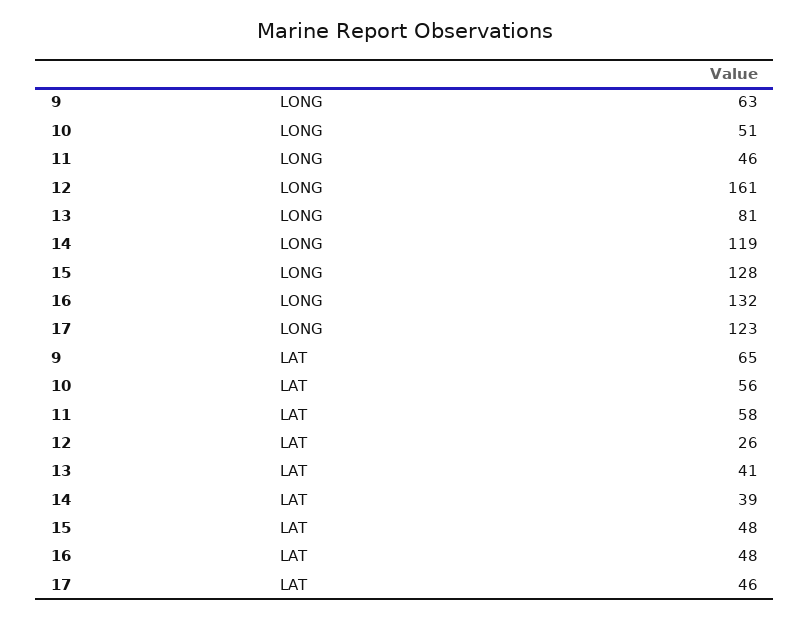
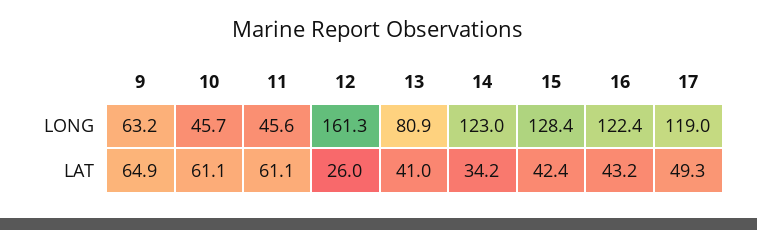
10, LONG: 51 -> 45.7
14, LONG: 119 -> 123
16, LONG: 132 -> 122.4
17, LONG: 123 -> 119
10, LAT: 56 -> 61.1
11, LAT: 58 -> 61.1
14, LAT: 39 -> 34.2
15, LAT: 48 -> 42.4
16, LAT: 48 -> 43.2
17, LAT: 46 -> 49.3

